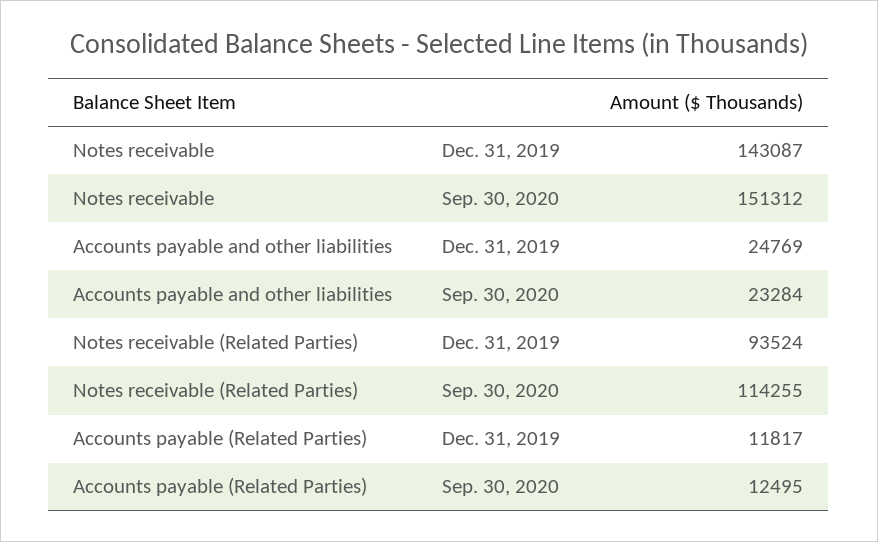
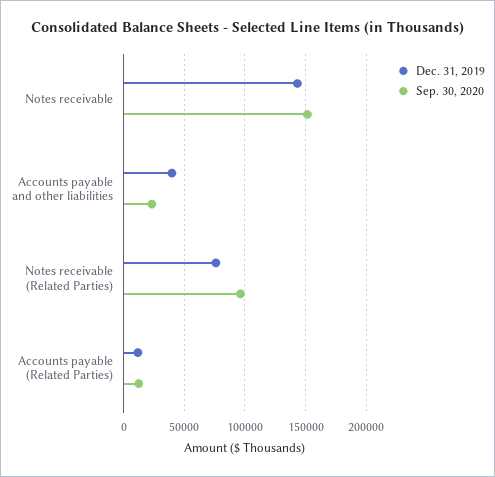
Dec. 31, 2019, Accounts payable and other liabilities: 24769 -> 40000
Dec. 31, 2019, Notes receivable (Related Parties): 93524 -> 75000
Sep. 30, 2020, Notes receivable (Related Parties): 114255 -> 95000

